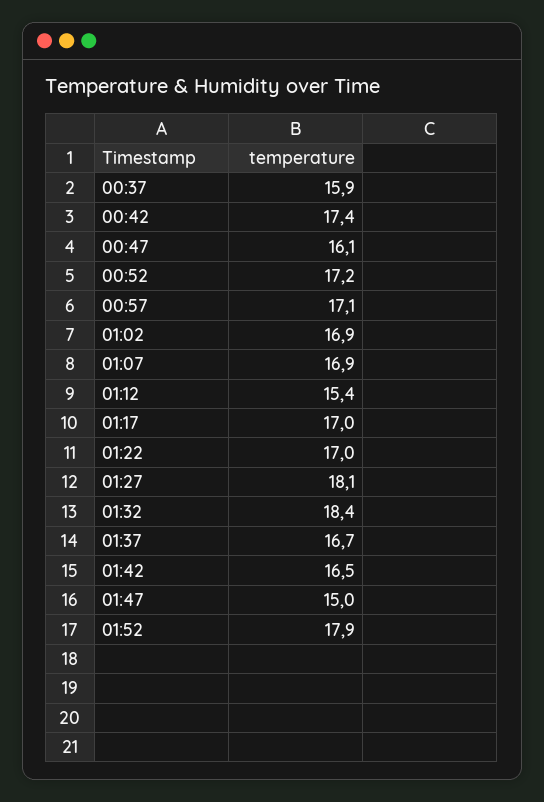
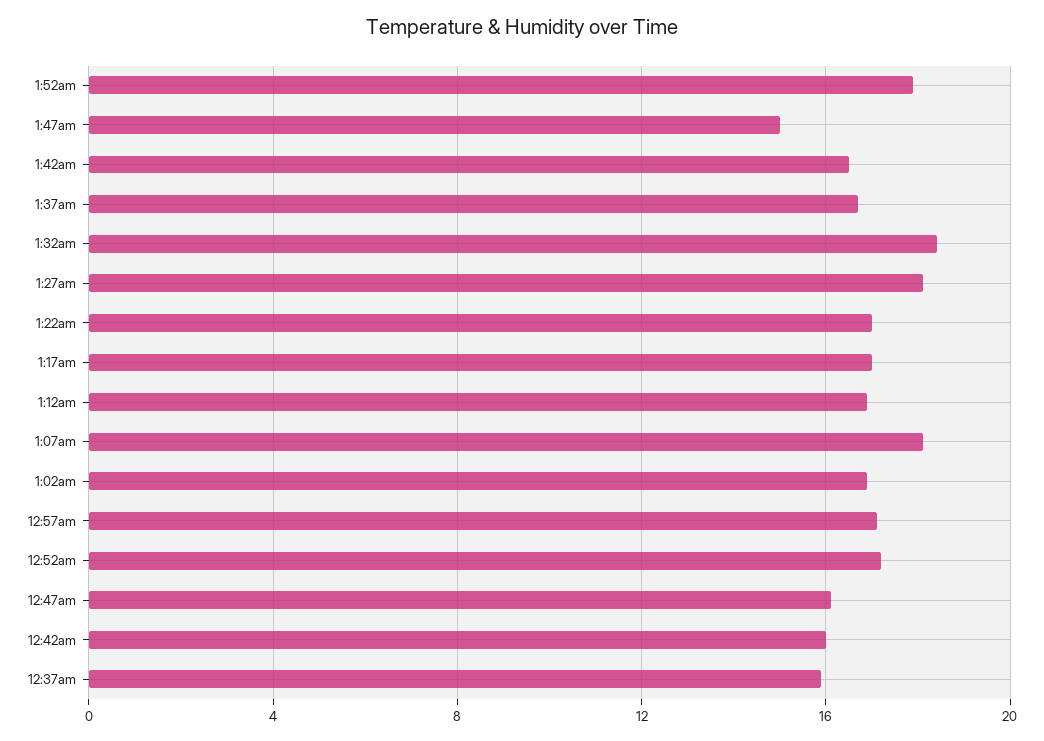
00:42: 17.4 -> 16
01:07: 16.9 -> 18
01:12: 15.4 -> 17

